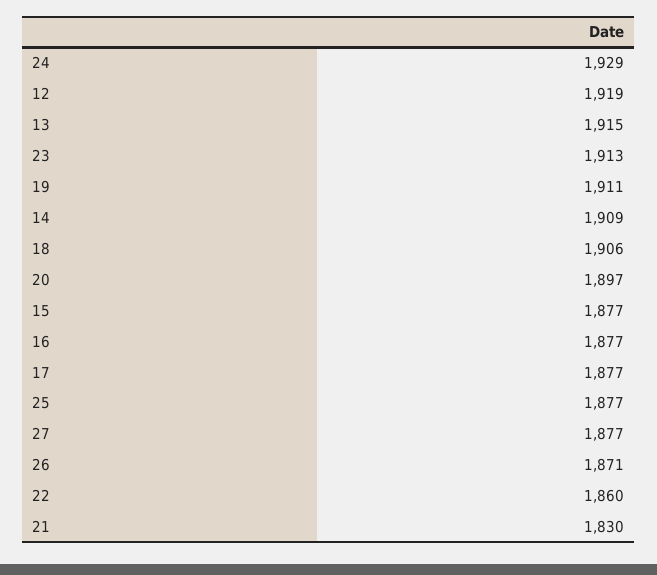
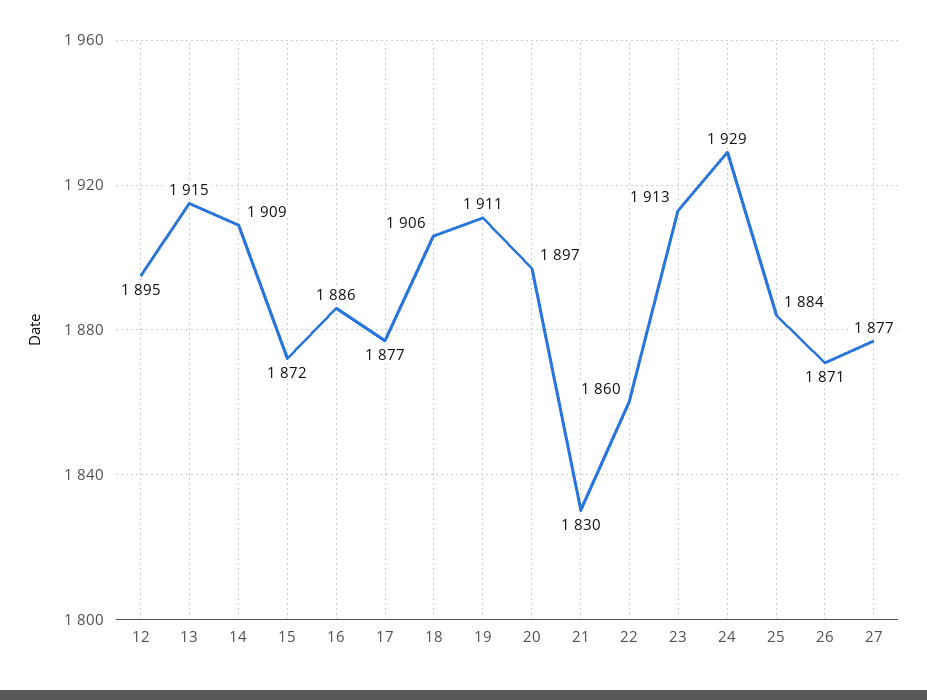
12: 1919 -> 1895
15: 1877 -> 1872
16: 1877 -> 1886
25: 1877 -> 1884

